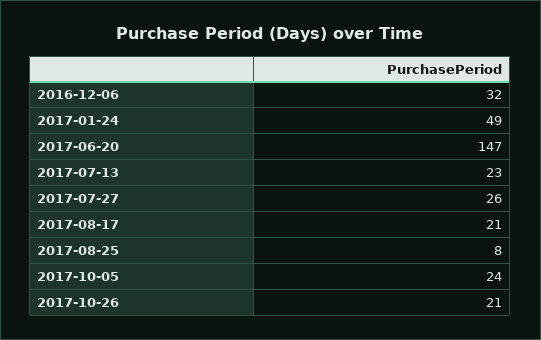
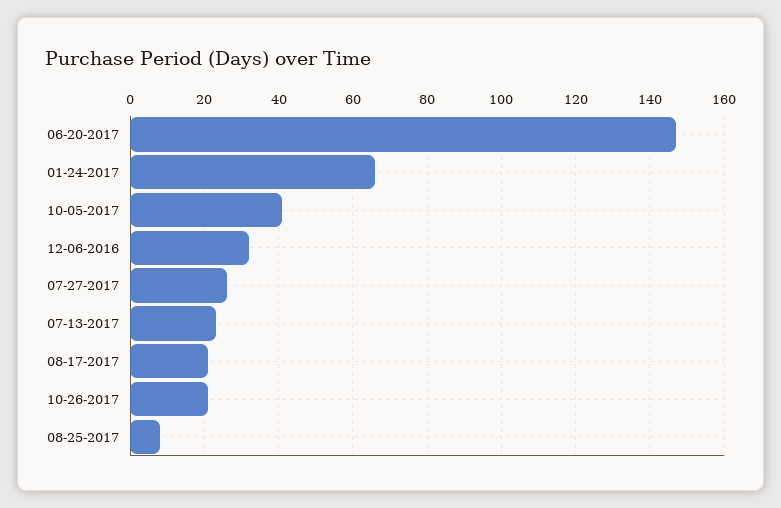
2017-01-24: 49 -> 65
2017-10-05: 24 -> 40

